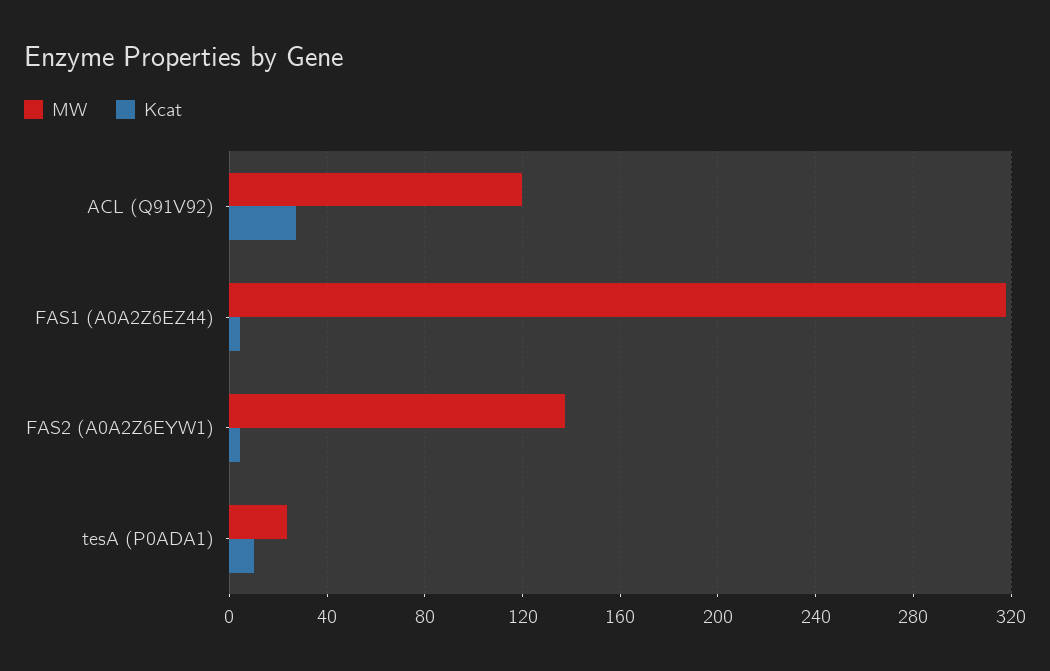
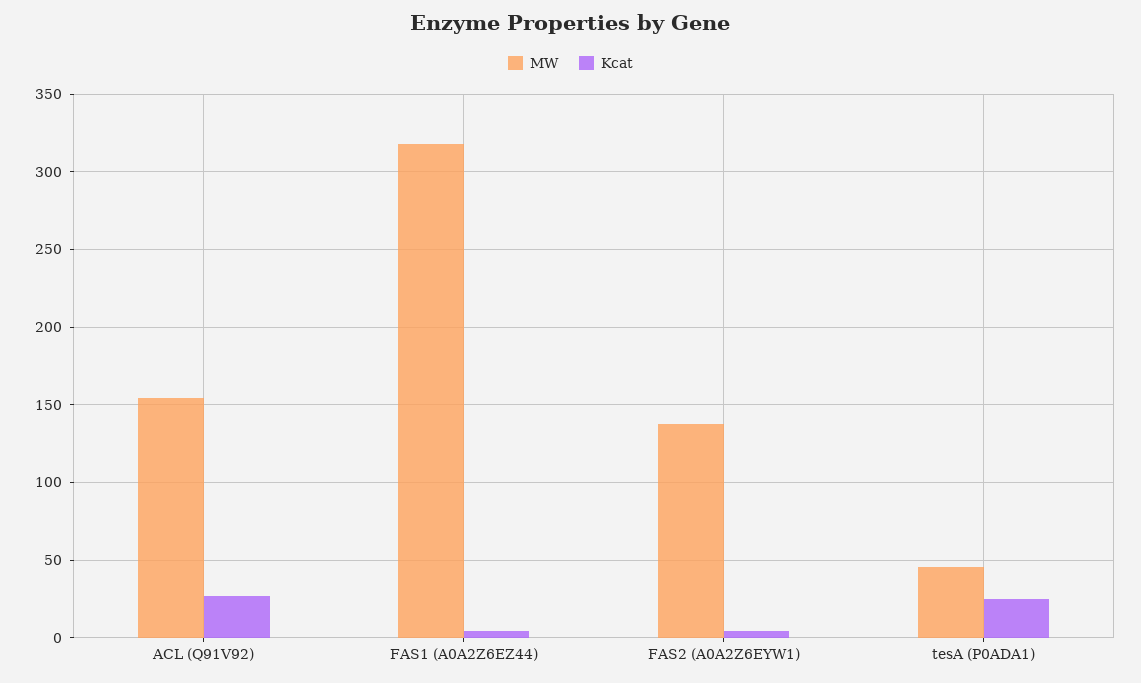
MW, ACL (Q91V92): 120 -> 155
MW, tesA (P0ADA1): 25 -> 45
Kcat, tesA (P0ADA1): 10 -> 25

